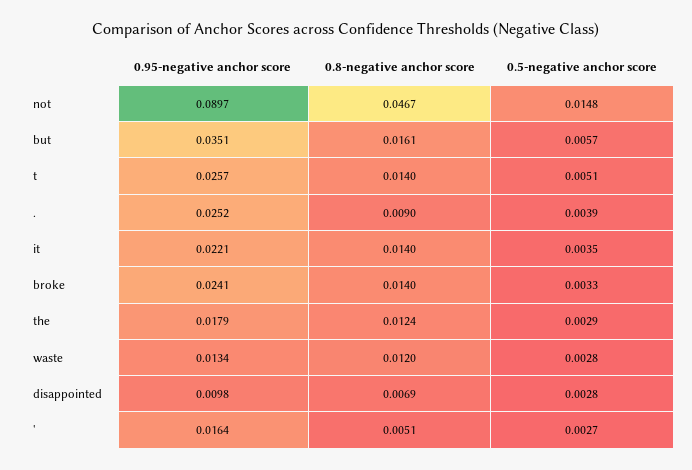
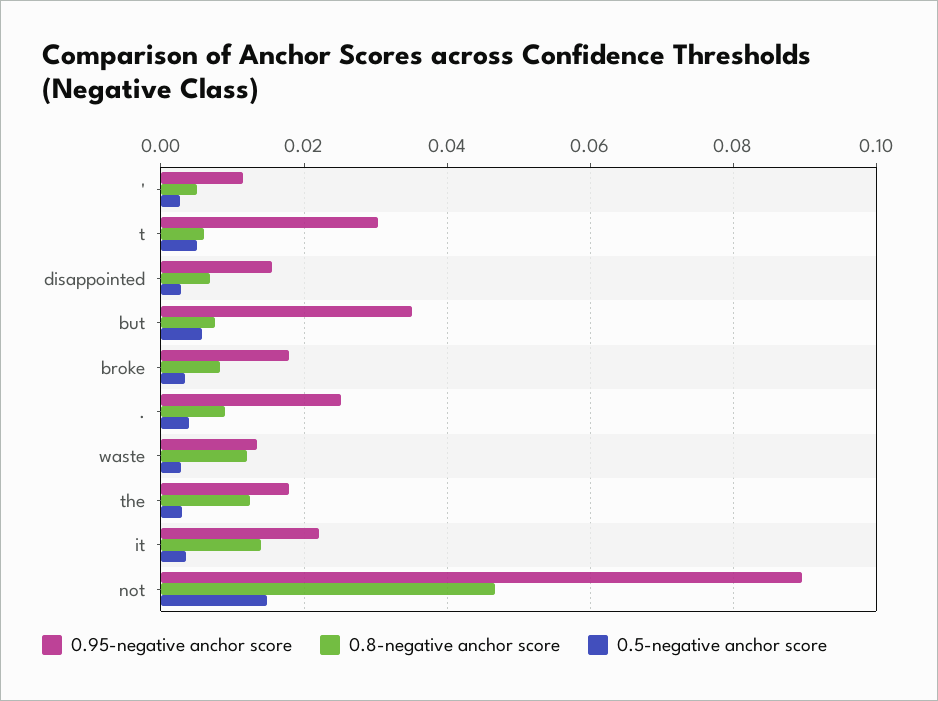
0.8-negative anchor score, but: 0.0161 -> 0.008
0.95-negative anchor score, t: 0.0257 -> 0.03
0.8-negative anchor score, t: 0.014 -> 0.006
0.95-negative anchor score, broke: 0.0241 -> 0.018
0.8-negative anchor score, broke: 0.014 -> 0.008
0.95-negative anchor score, disappointed: 0.0098 -> 0.016
0.95-negative anchor score, ': 0.0164 -> 0.012

